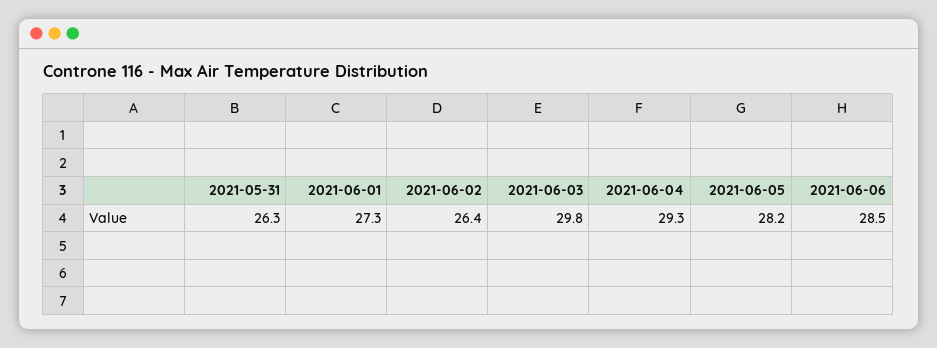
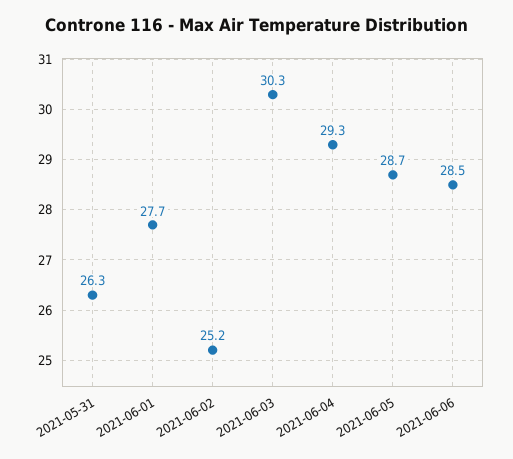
2021-06-01: 27.3 -> 27.7
2021-06-02: 26.4 -> 25.2
2021-06-03: 29.8 -> 30.3
2021-06-05: 28.2 -> 28.7

